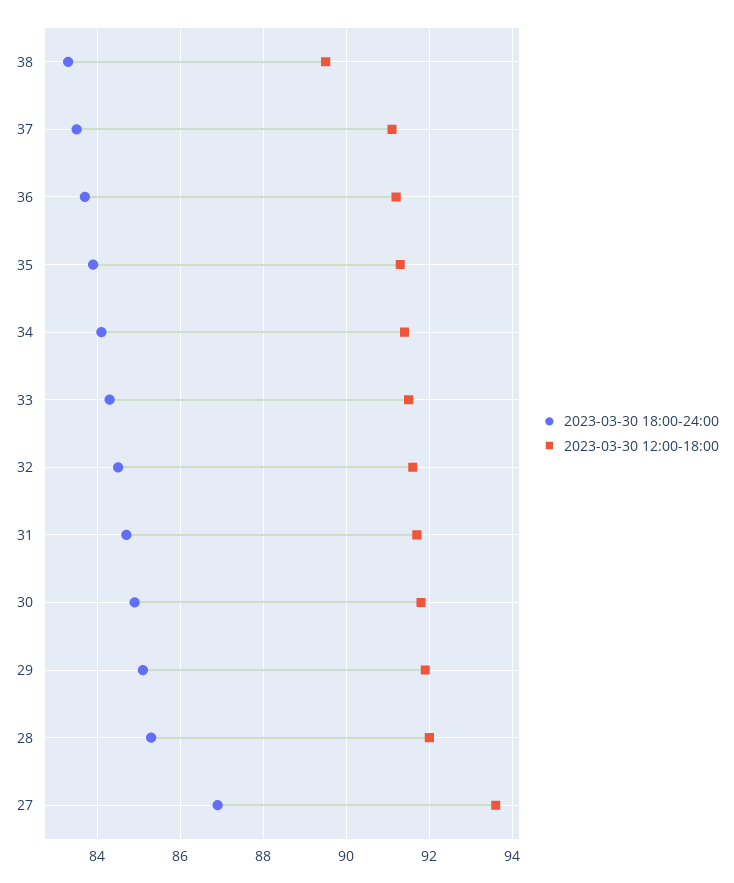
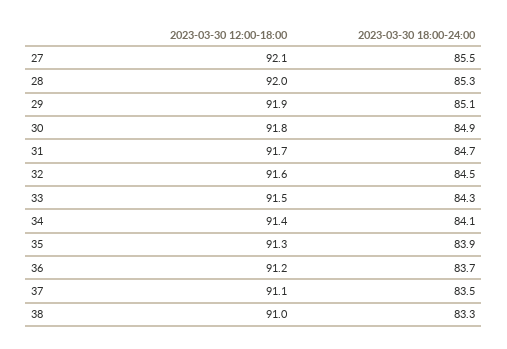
2023-03-30 12:00-18:00, 38: 89.5 -> 91
2023-03-30 18:00-24:00, 27: 87 -> 85.5
2023-03-30 12:00-18:00, 27: 93.5 -> 92.1

